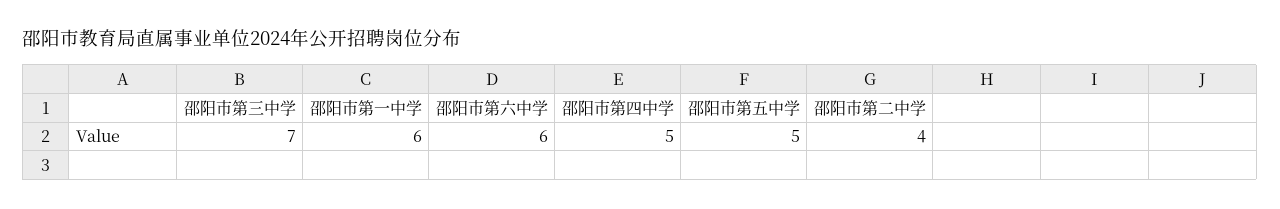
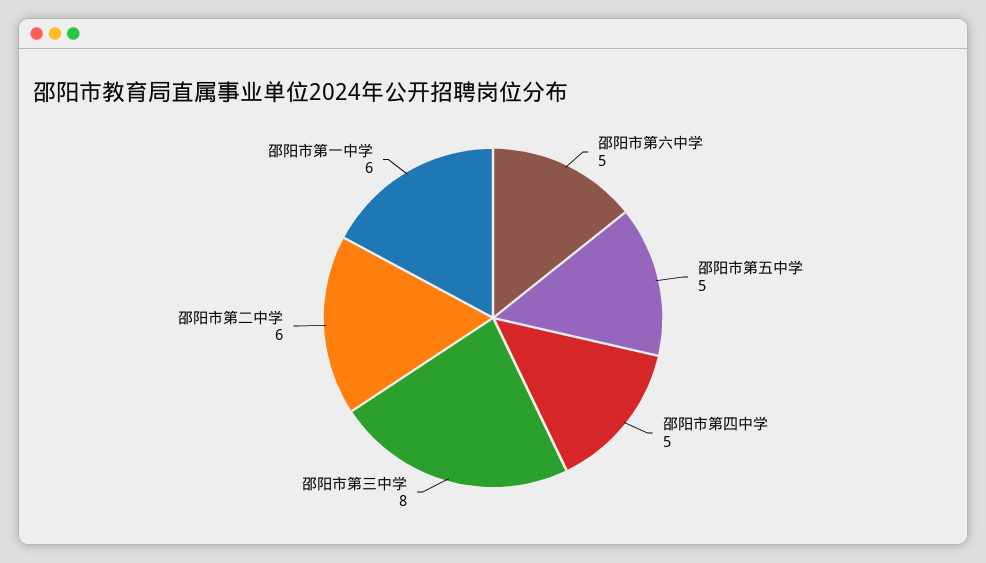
邵阳市第三中学: 7 -> 8
邵阳市第六中学: 6 -> 5
邵阳市第二中学: 4 -> 6

